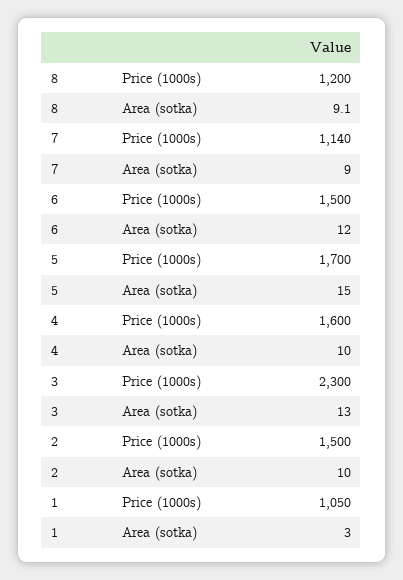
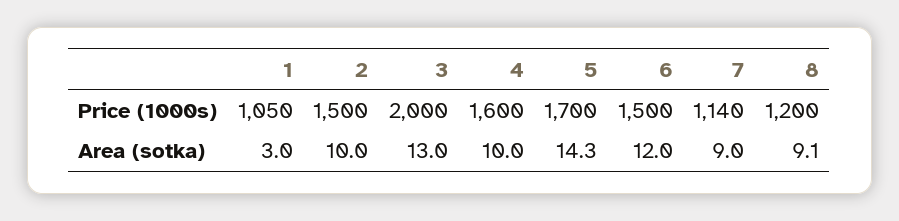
5, Area (sotka): 15 -> 14.3
3, Price (1000s): 2300 -> 2000

